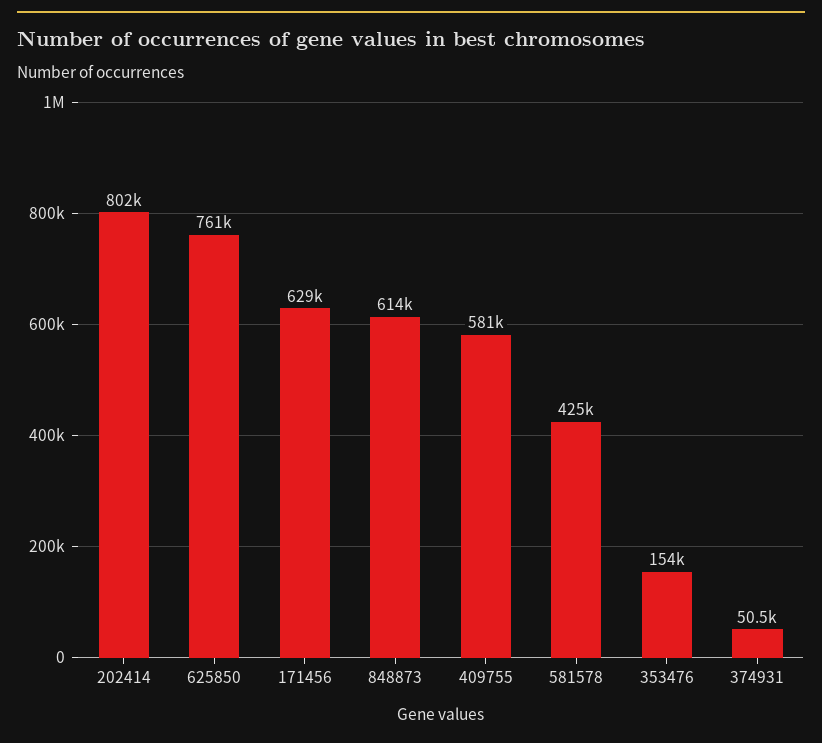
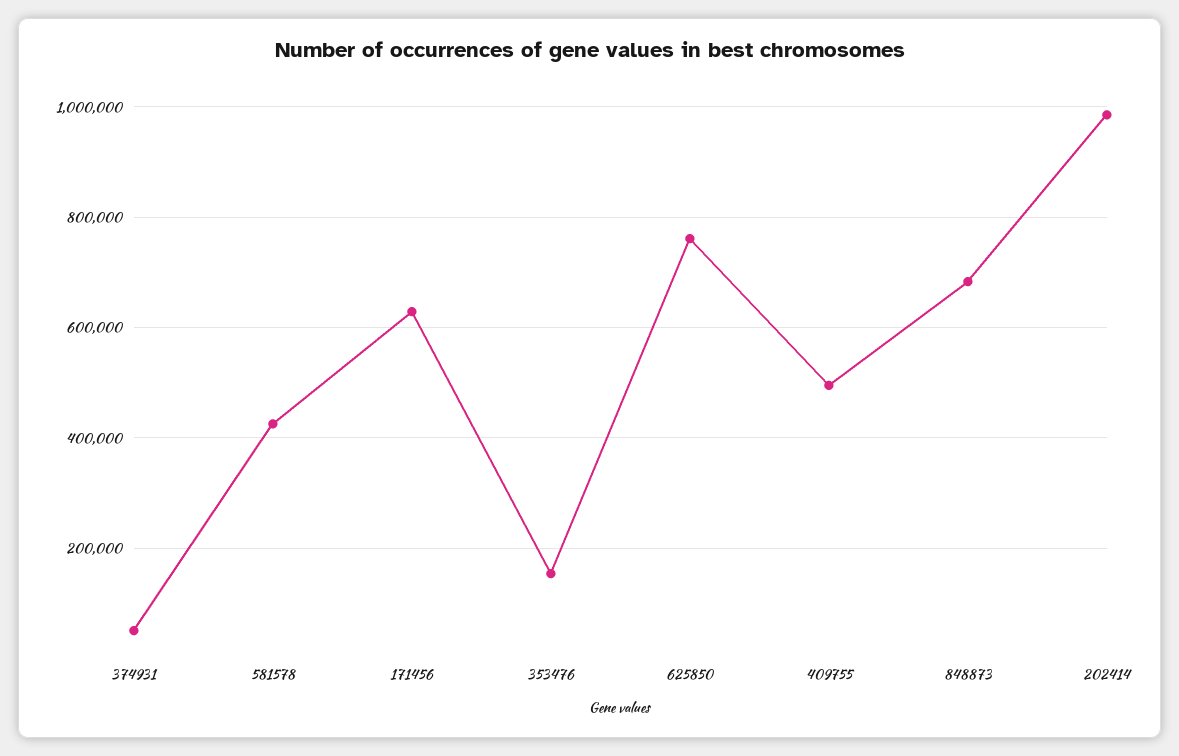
202414: 802000 -> 980000
848873: 614000 -> 680000
409755: 581000 -> 500000

